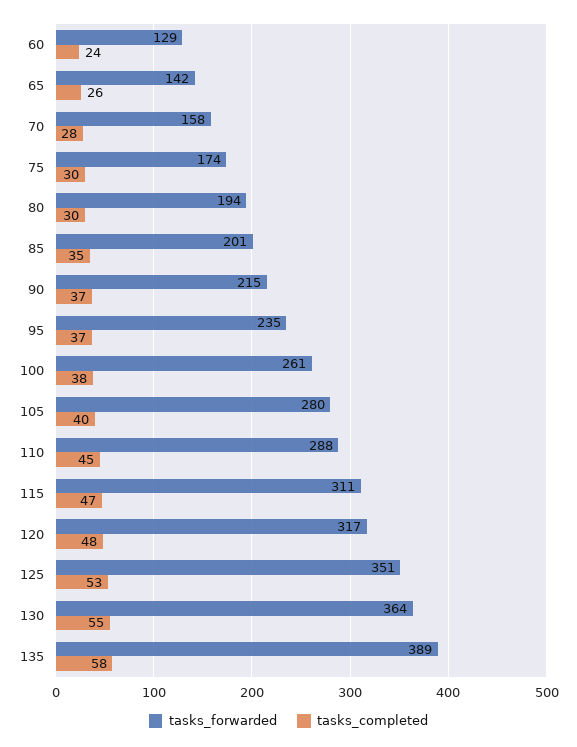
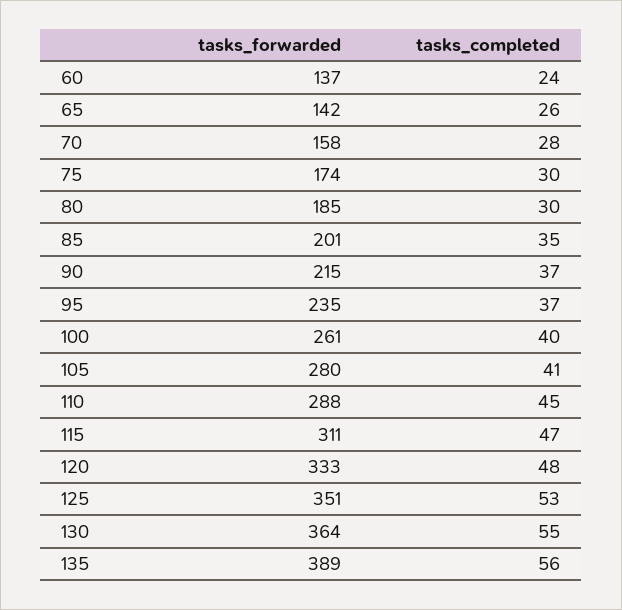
tasks_forwarded, 60: 129 -> 137
tasks_forwarded, 80: 194 -> 185
tasks_completed, 100: 38 -> 40
tasks_completed, 105: 40 -> 41
tasks_forwarded, 120: 317 -> 333
tasks_completed, 135: 58 -> 56

